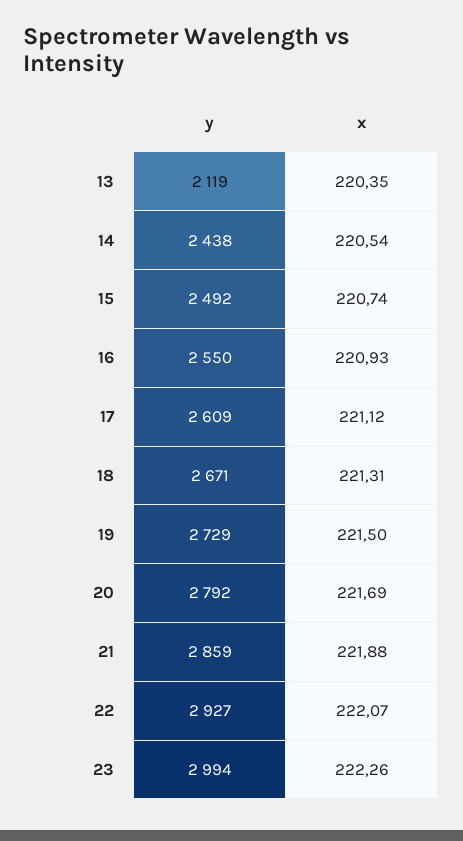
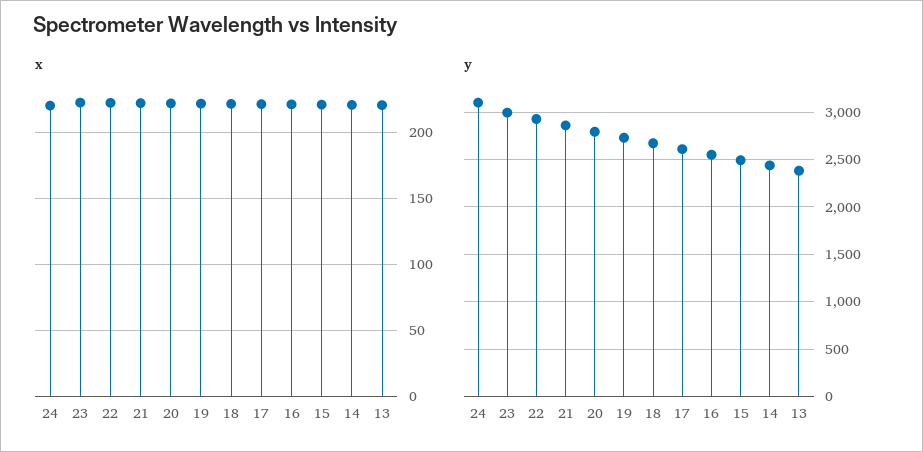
y, 13: 2119 -> 2400
x, 24: none -> 220
y, 24: none -> 3100

